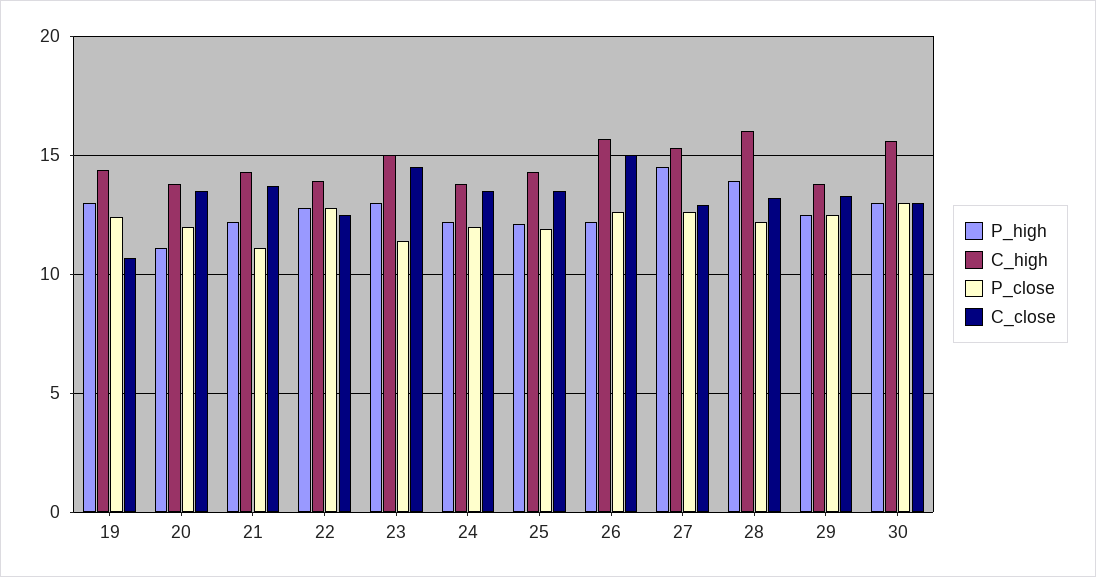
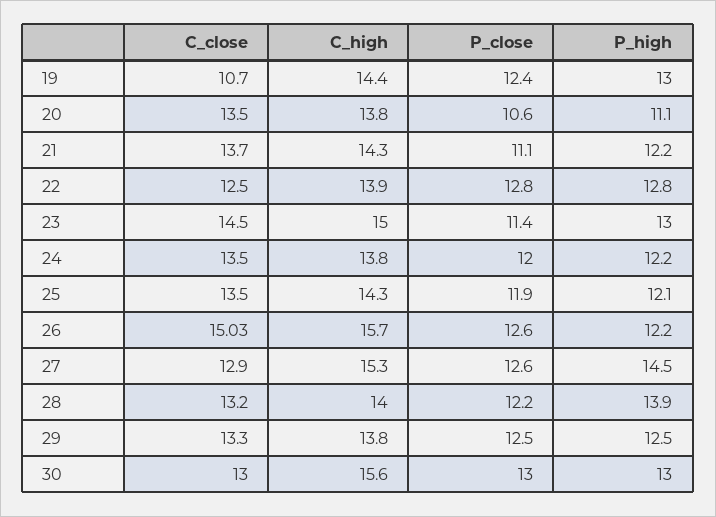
P_close, 20: 12 -> 10.6
C_high, 28: 16 -> 14

